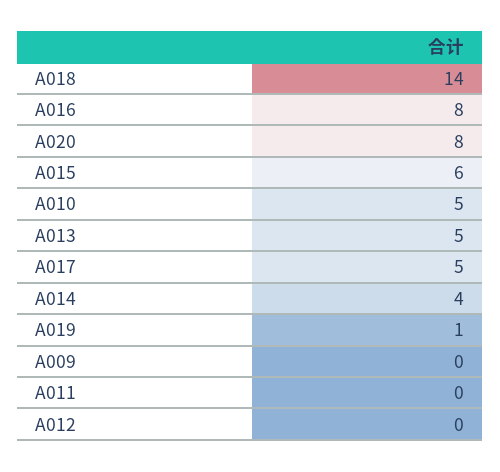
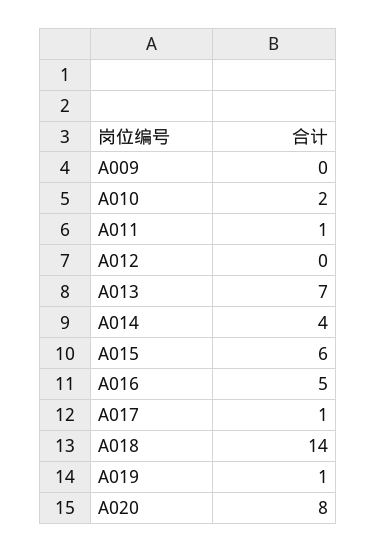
A016: 8 -> 5
A010: 5 -> 2
A013: 5 -> 7
A017: 5 -> 1
A011: 0 -> 1

